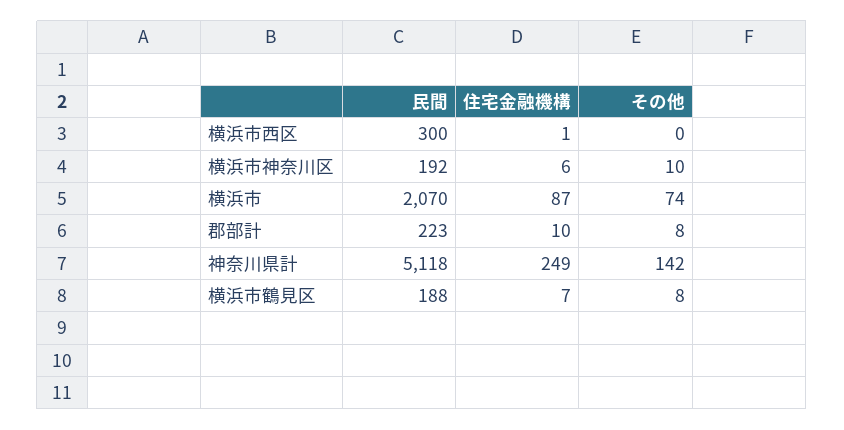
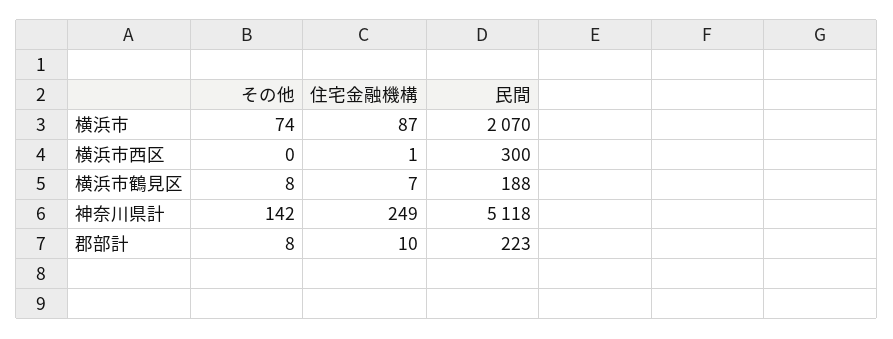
民間, 横浜市神奈川区: 192 -> none
住宅金融機構, 横浜市神奈川区: 6 -> none
その他, 横浜市神奈川区: 10 -> none

